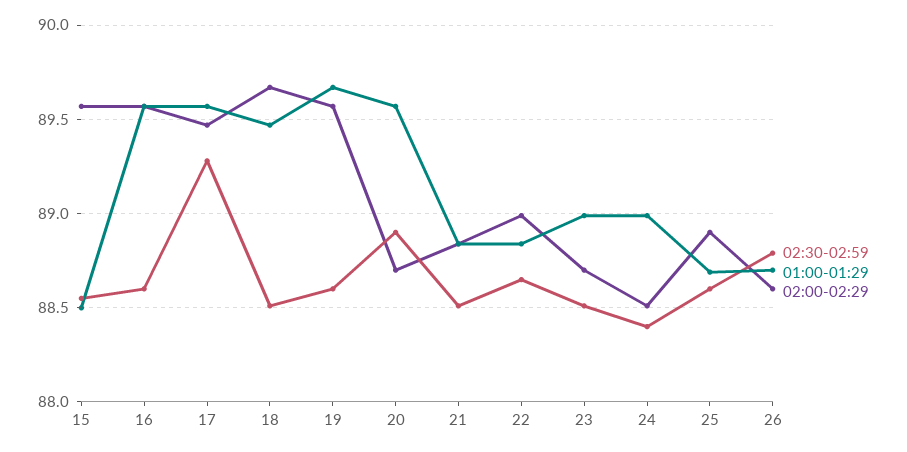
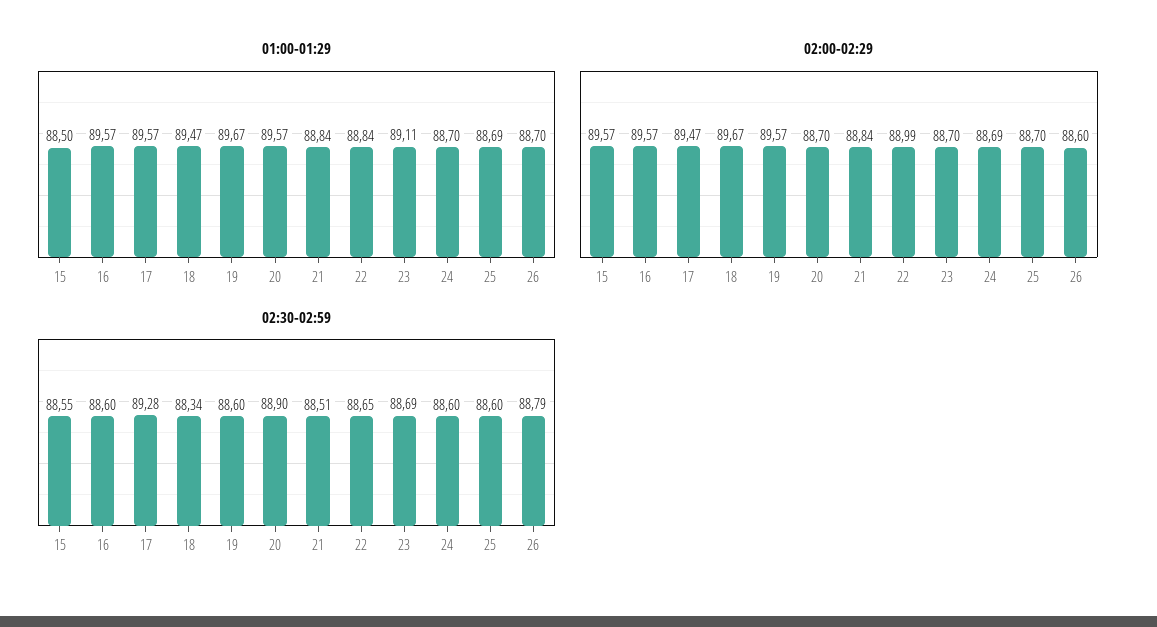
02:30-02:59, 18: 88.5 -> 88.34
02:30-02:59, 23: 88.5 -> 88.69
01:00-01:29, 23: 89 -> 89.11
02:30-02:59, 24: 88.4 -> 88.6
01:00-01:29, 24: 89 -> 88.7
02:00-02:29, 24: 88.5 -> 88.69
02:00-02:29, 25: 88.9 -> 88.7

